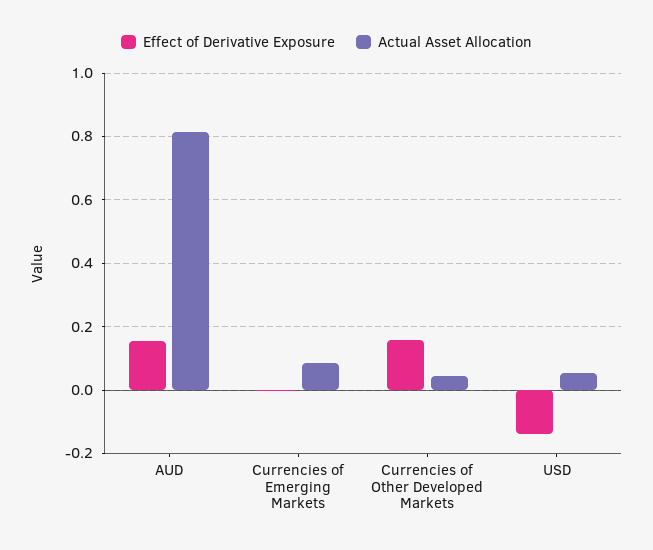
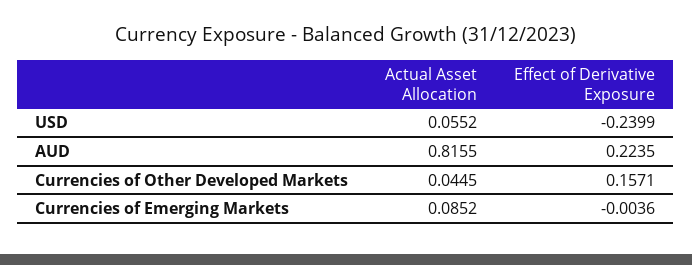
Effect of Derivative Exposure, AUD: 0.16 -> 0.2235
Effect of Derivative Exposure, USD: -0.14 -> -0.2399

